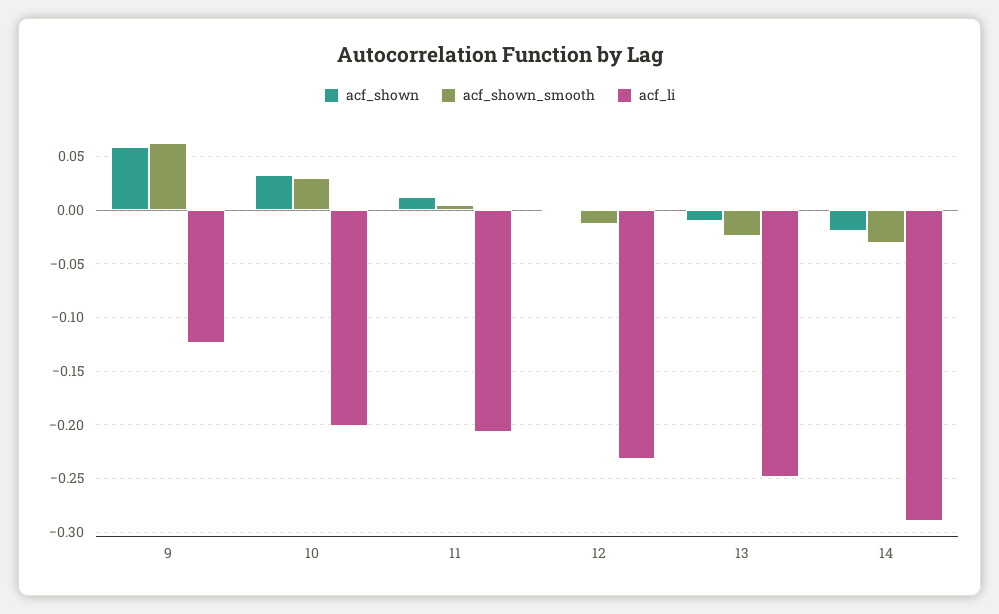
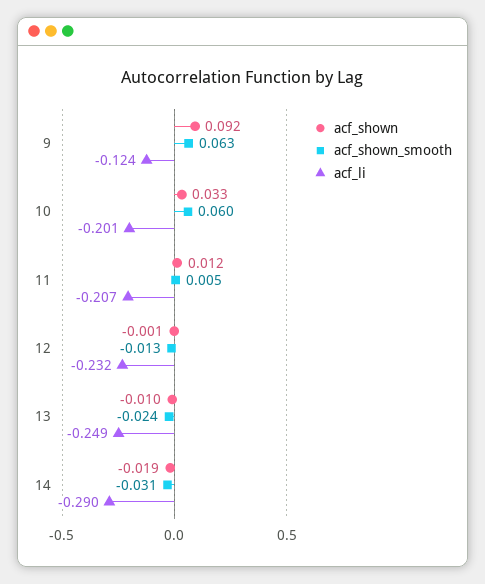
acf_shown, 9: 0.06 -> 0.092
acf_shown_smooth, 10: 0.03 -> 0.06

